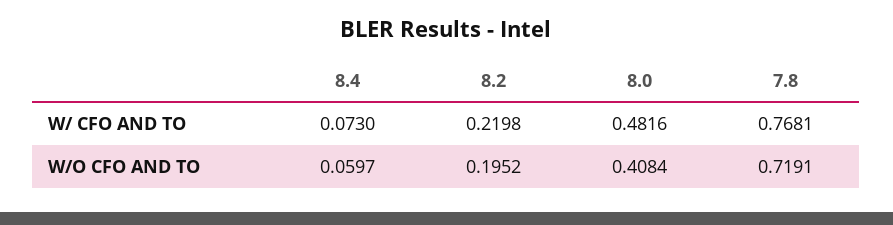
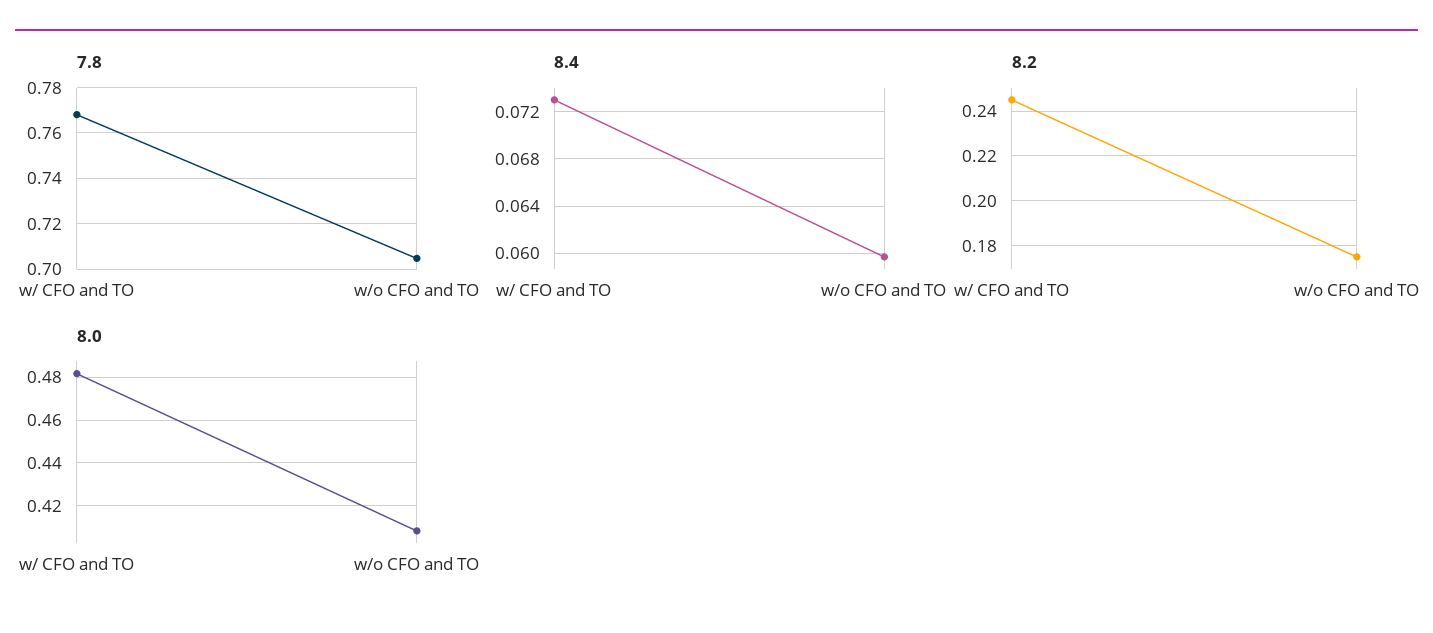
8.2, W/ CFO AND TO: 0.2198 -> 0.245
8.2, W/O CFO AND TO: 0.1952 -> 0.175
7.8, W/O CFO AND TO: 0.7191 -> 0.705

